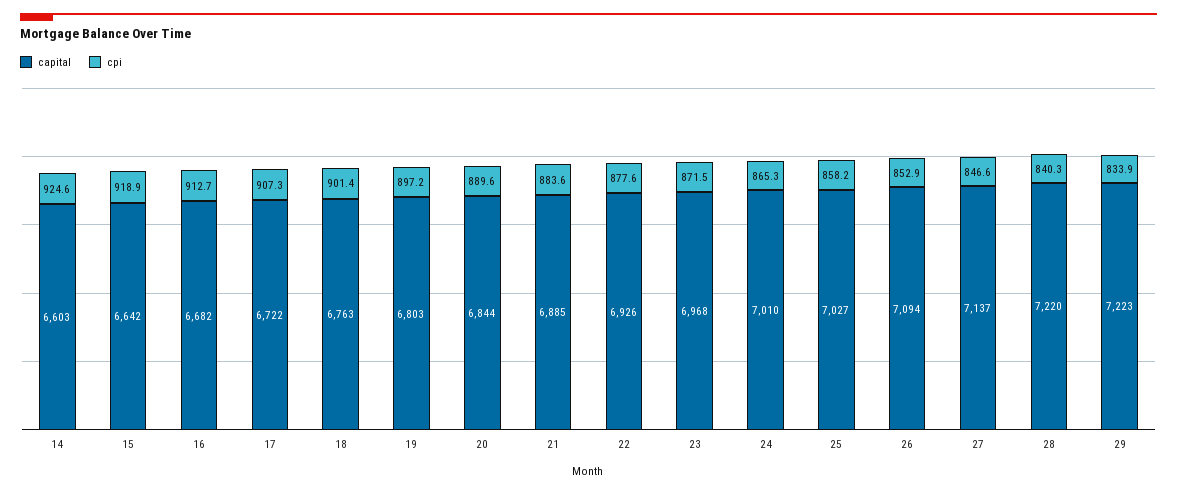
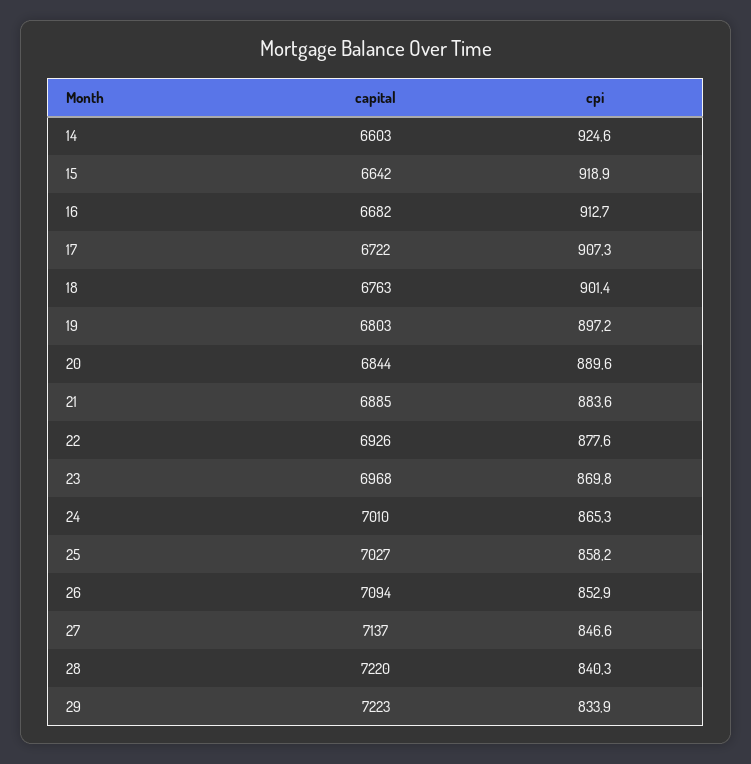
cpi, 23: 871.5 -> 869.8

